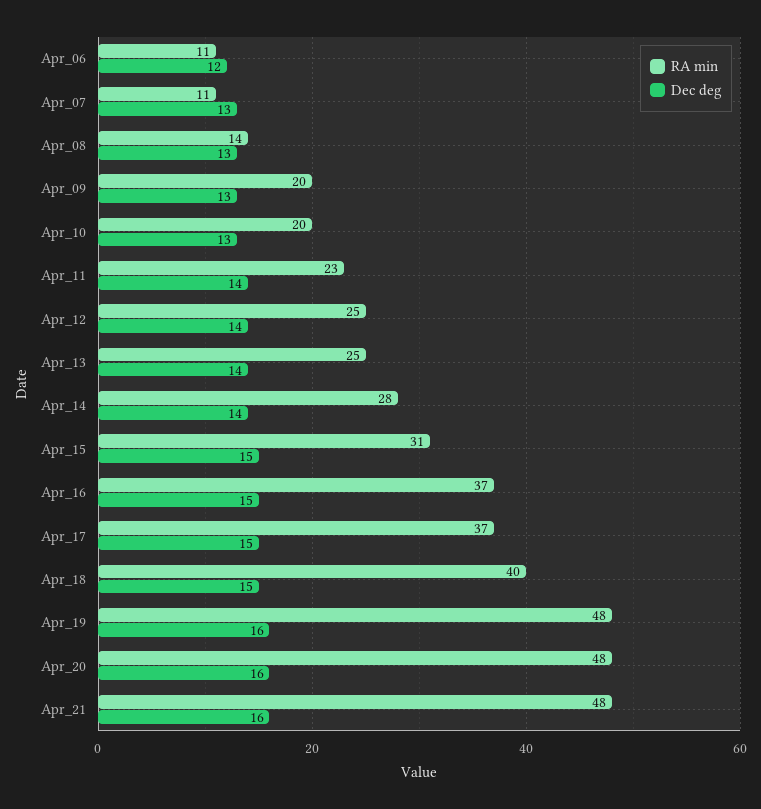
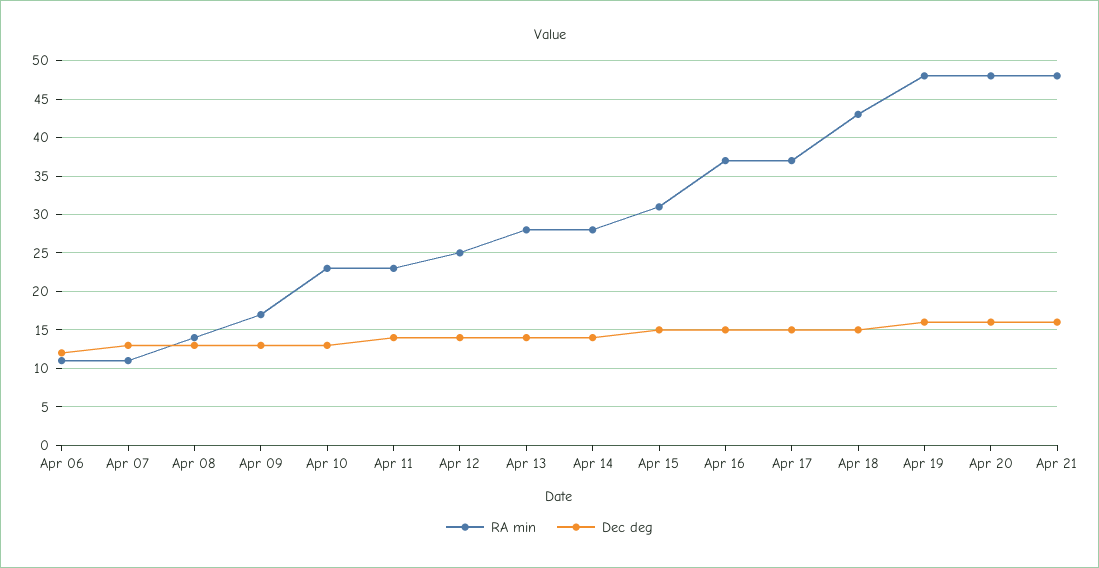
RA min, Apr_09: 20 -> 17
RA min, Apr_10: 20 -> 23
RA min, Apr_13: 25 -> 28
RA min, Apr_18: 40 -> 43

